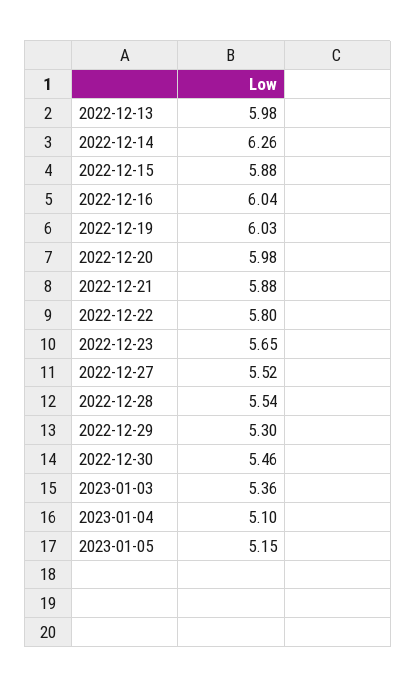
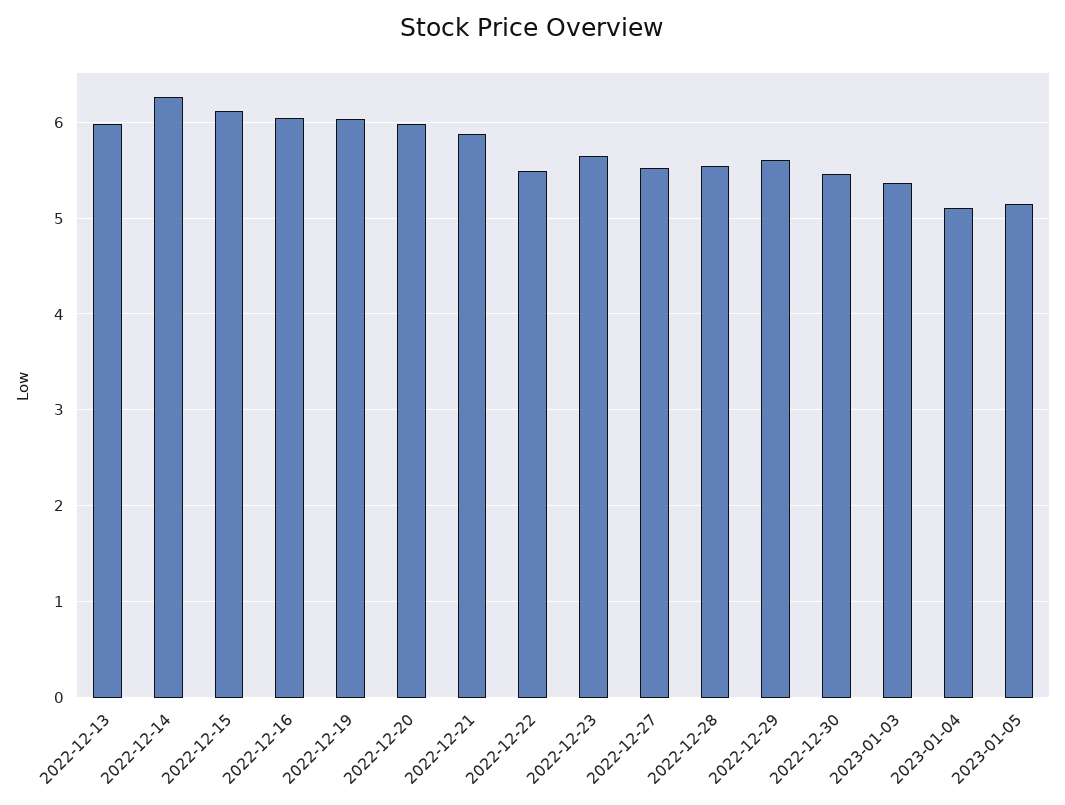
2022-12-15: 5.88 -> 6.1
2022-12-22: 5.8 -> 5.5
2022-12-29: 5.3 -> 5.6

